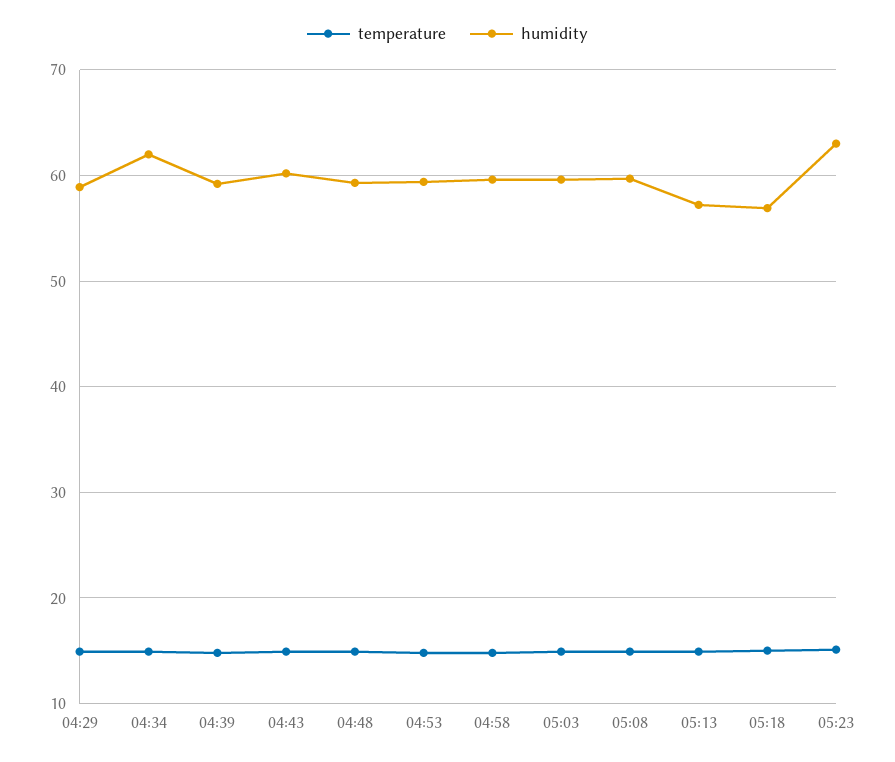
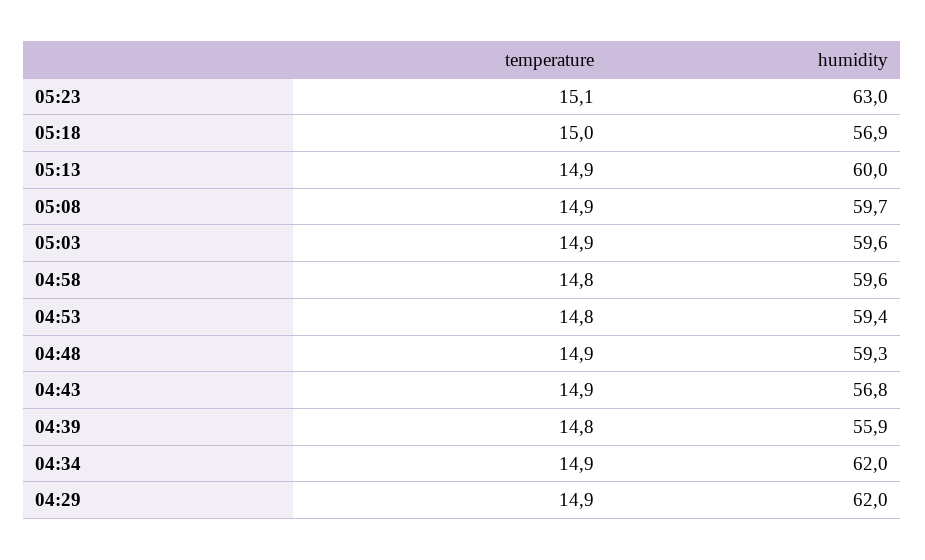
humidity, 04:29: 59 -> 62
humidity, 04:39: 59 -> 55.9
humidity, 04:43: 60 -> 56.8
humidity, 05:13: 57 -> 60

